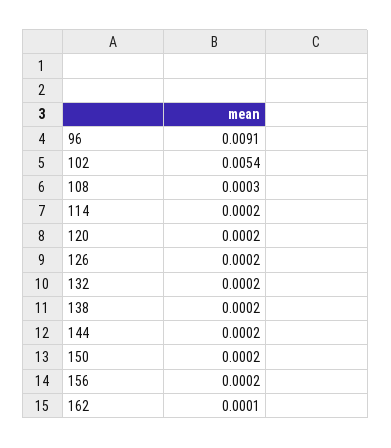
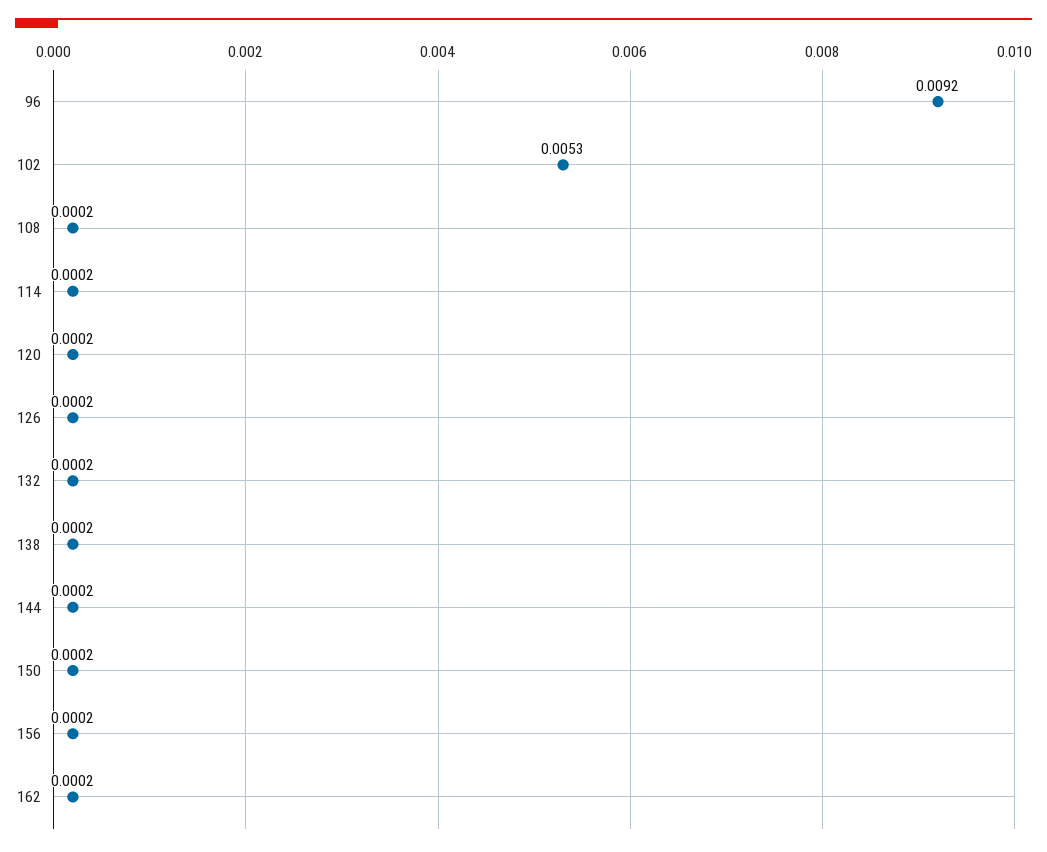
96: 0.0091 -> 0.0092
102: 0.0054 -> 0.0053
108: 0.0003 -> 0.0002
162: 0.0001 -> 0.0002

